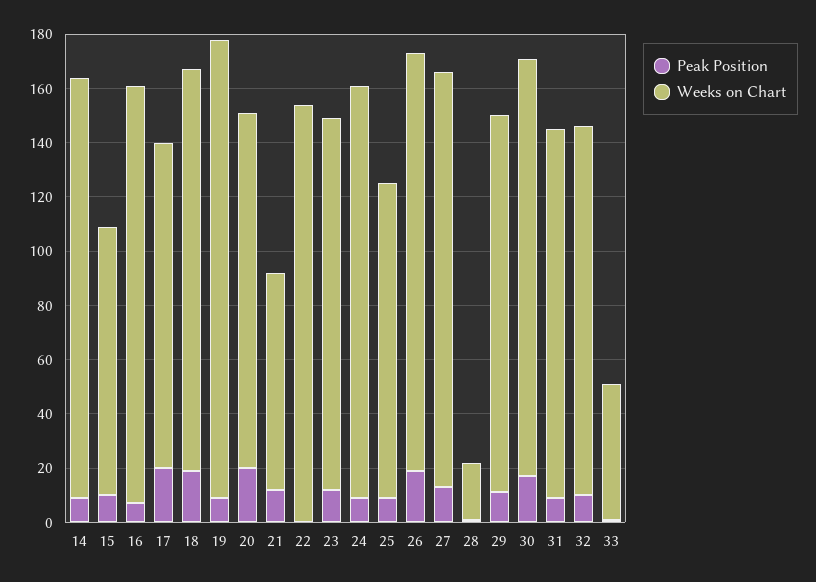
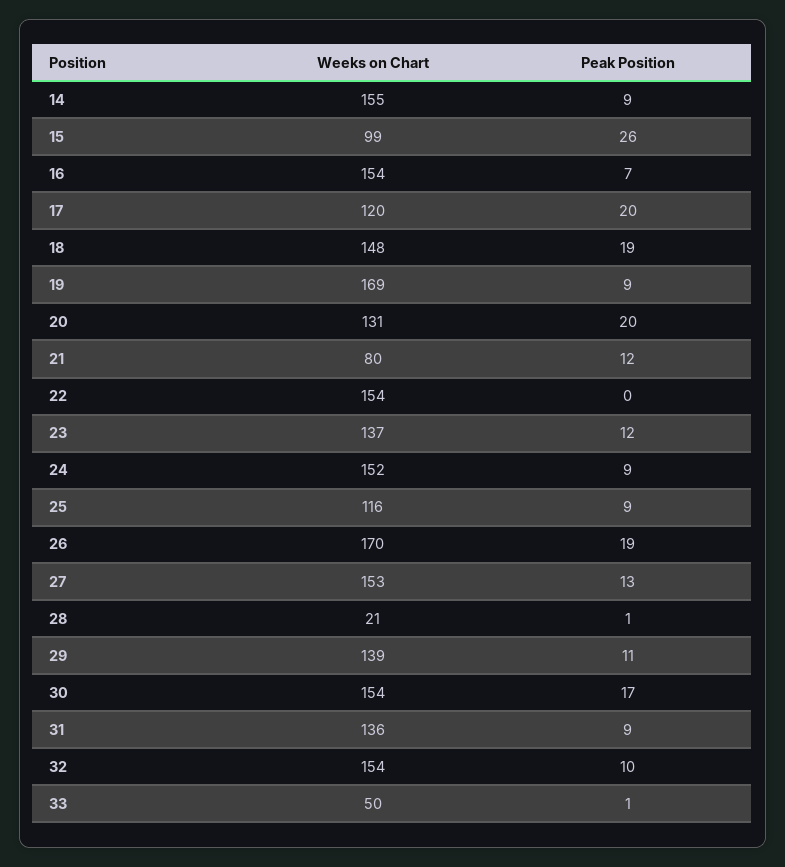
Peak Position, 15: 10 -> 26
Weeks on Chart, 26: 155 -> 170
Weeks on Chart, 32: 135 -> 154

